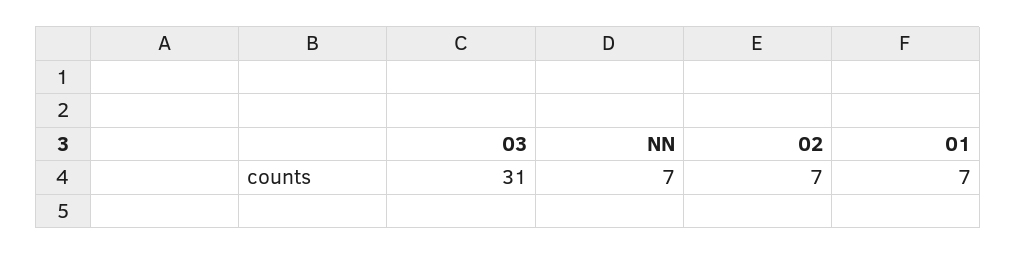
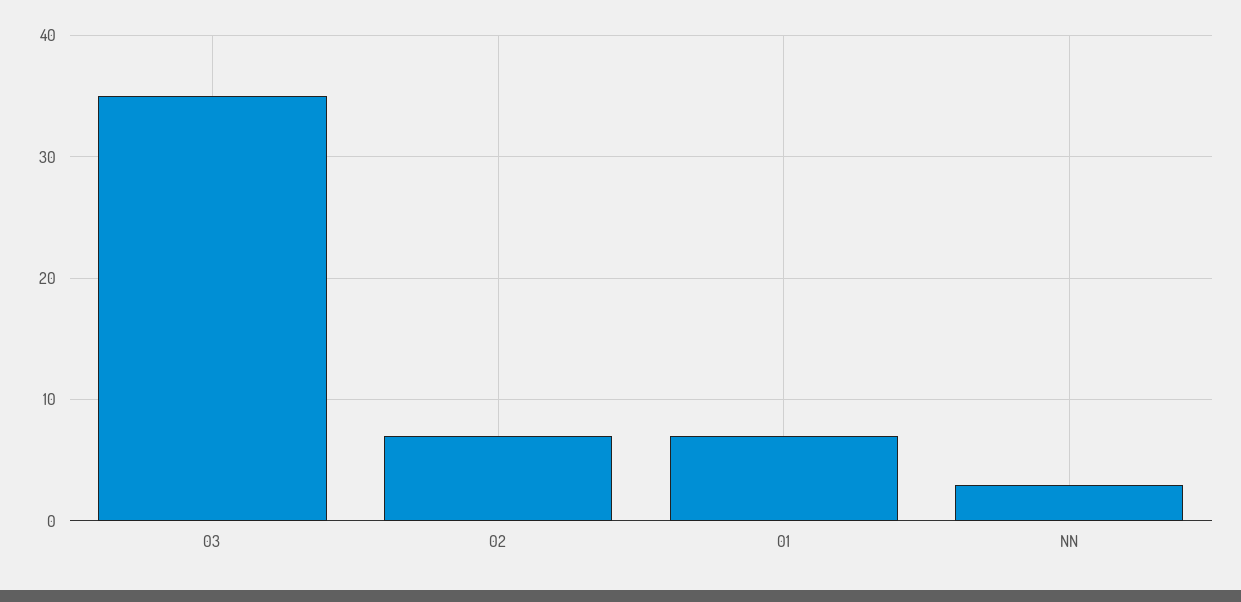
03: 31 -> 35
NN: 7 -> 3

